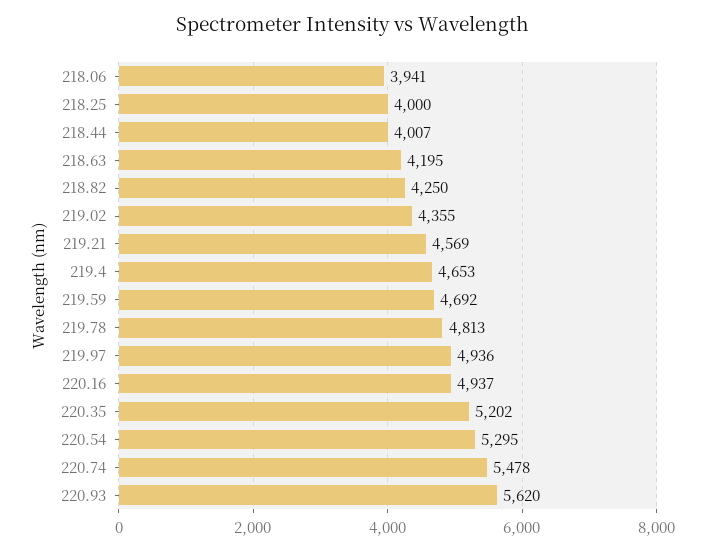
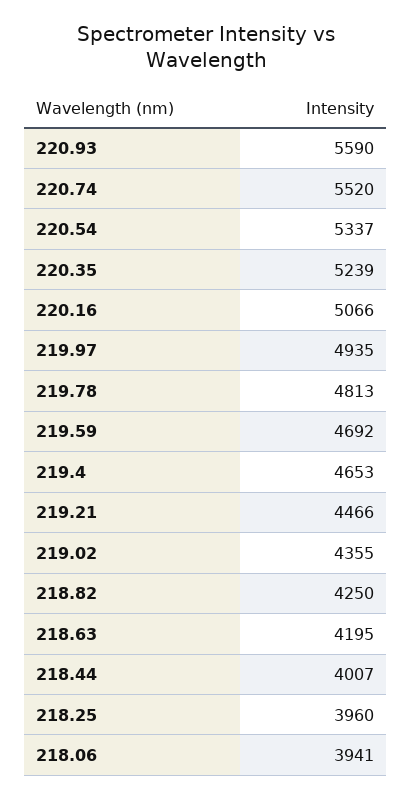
218.25: 4000 -> 3960
219.21: 4569 -> 4466
219.97: 4936 -> 4935
220.16: 4937 -> 5066
220.35: 5202 -> 5239
220.54: 5295 -> 5337
220.74: 5478 -> 5520
220.93: 5620 -> 5590

